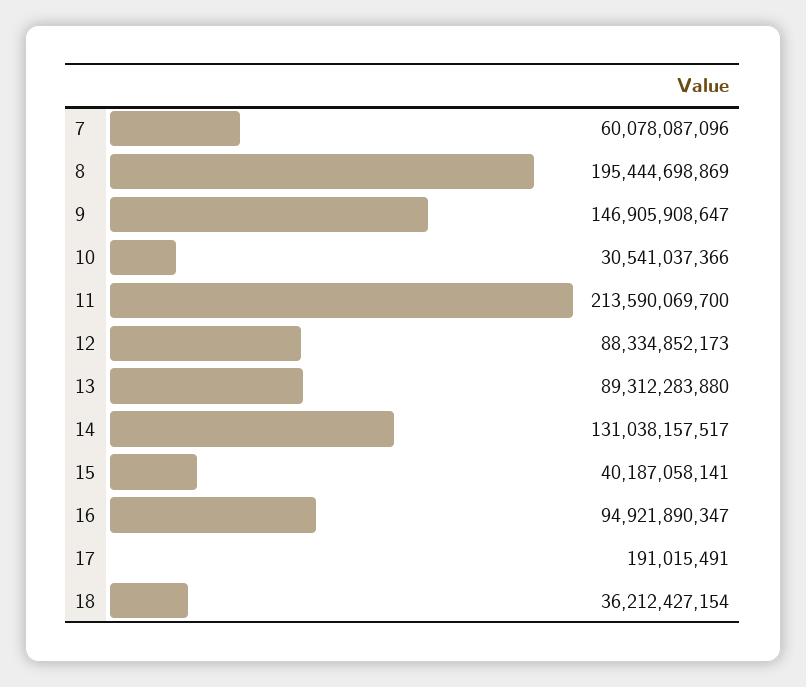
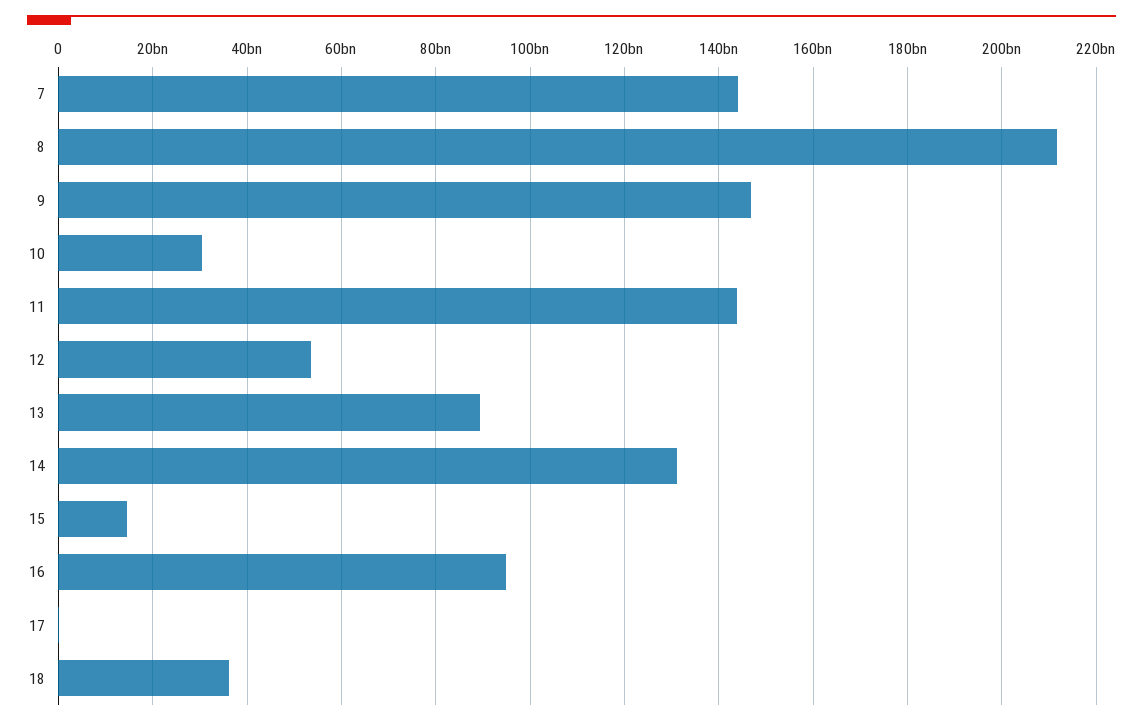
7: 60078087096 -> 144000000000
8: 195444698869 -> 212000000000
11: 213590069700 -> 144000000000
12: 88334852173 -> 54000000000
15: 40187058141 -> 14000000000

